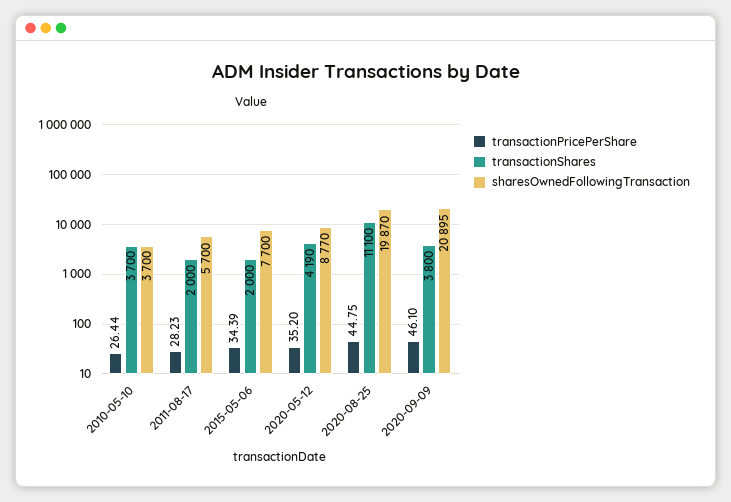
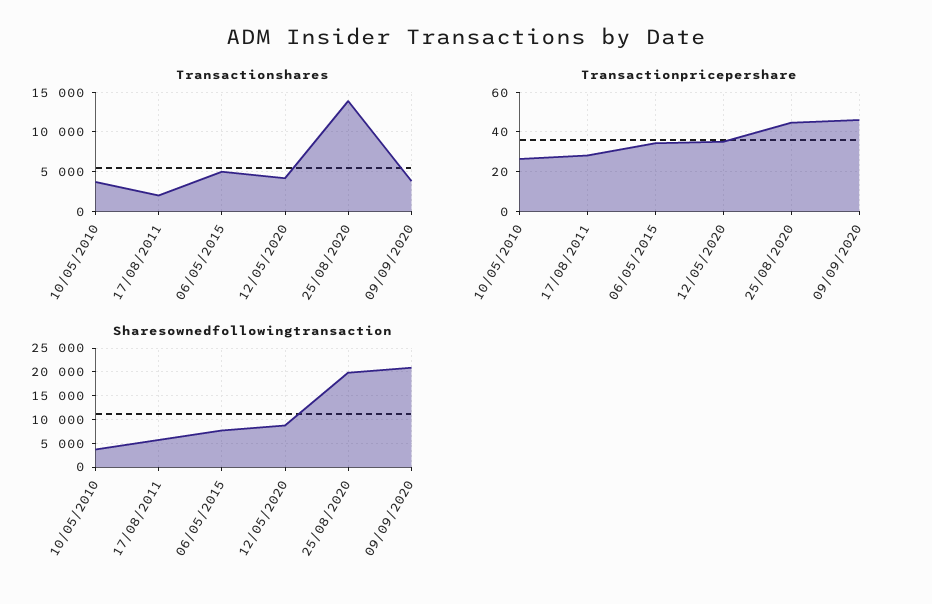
transactionShares, 2015-05-06: 2000 -> 5000
transactionShares, 2020-08-25: 11100 -> 14000

